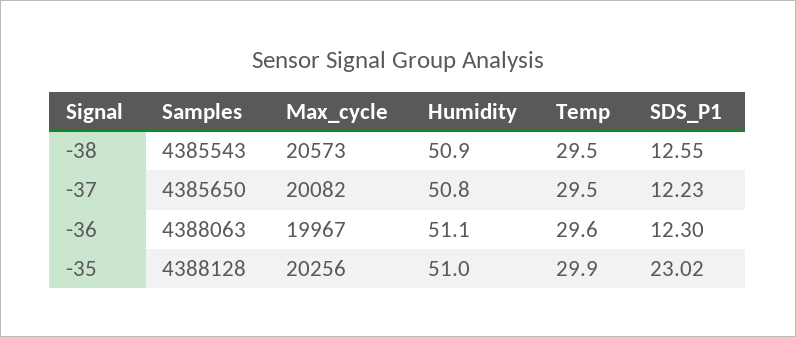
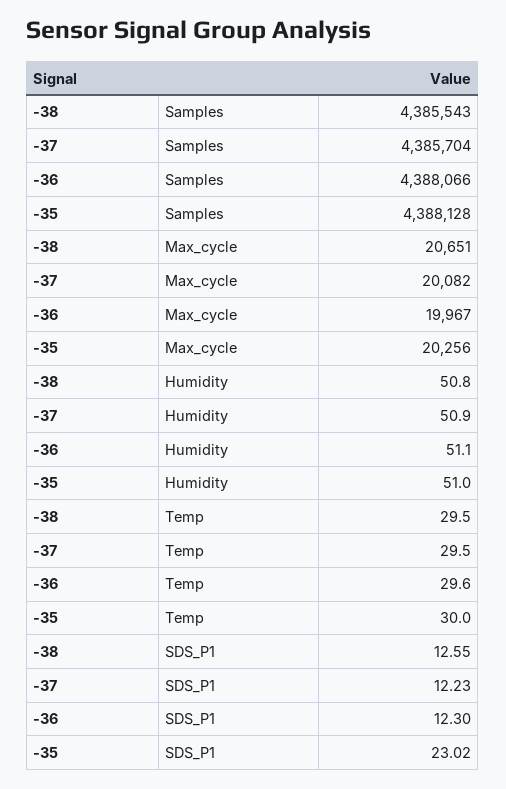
Max_cycle, -38: 20573 -> 20651
Humidity, -38: 50.9 -> 50.8
Samples, -37: 4385650 -> 4385704
Humidity, -37: 50.8 -> 50.9
Samples, -36: 4388063 -> 4388066
Temp, -35: 29.9 -> 30

